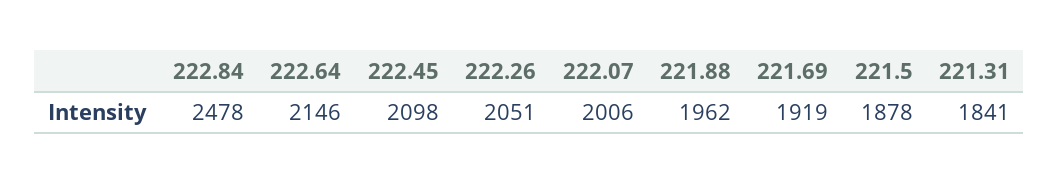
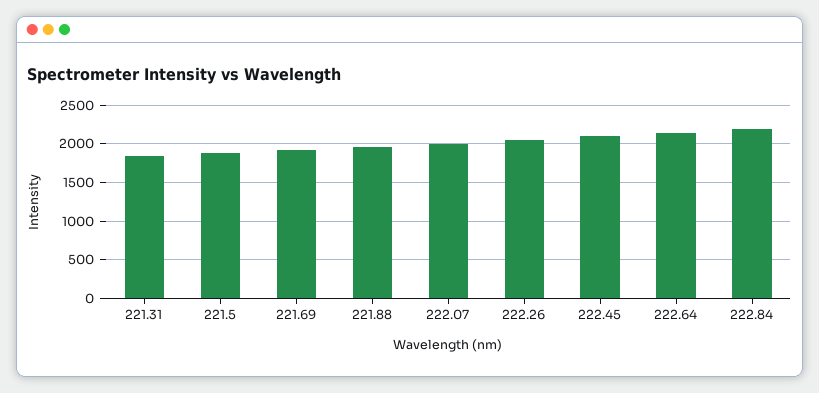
222.84: 2478 -> 2200

